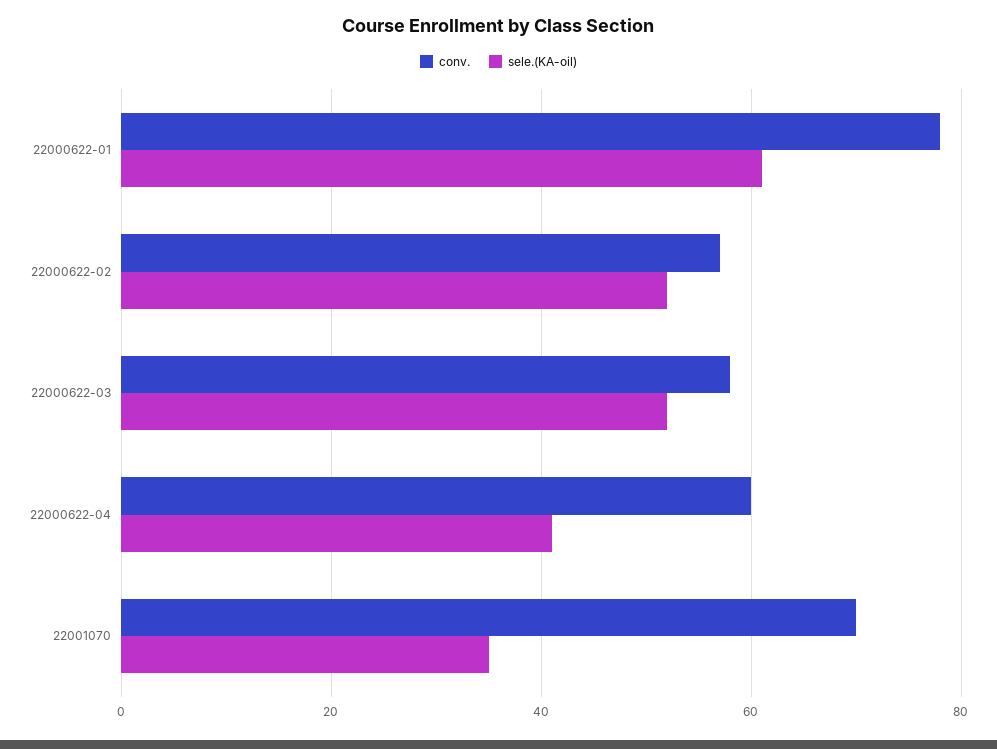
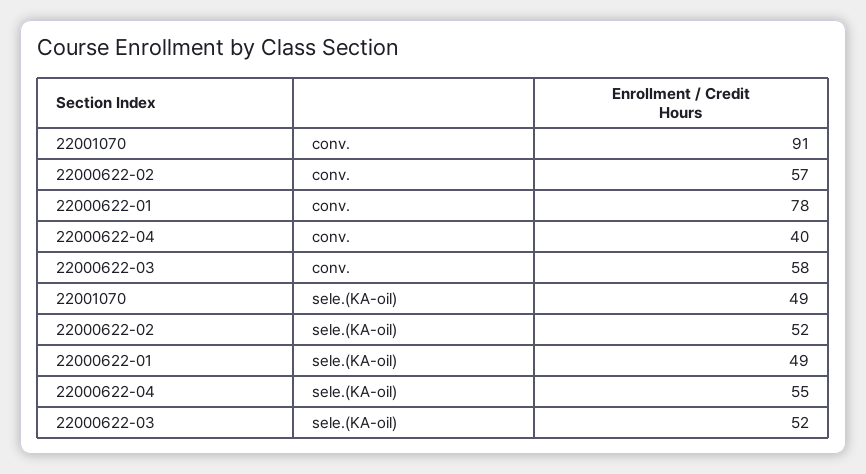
sele.(KA-oil), 22000622-01: 60 -> 49
conv., 22000622-04: 60 -> 40
sele.(KA-oil), 22000622-04: 40 -> 55
conv., 22001070: 70 -> 91
sele.(KA-oil), 22001070: 35 -> 49

